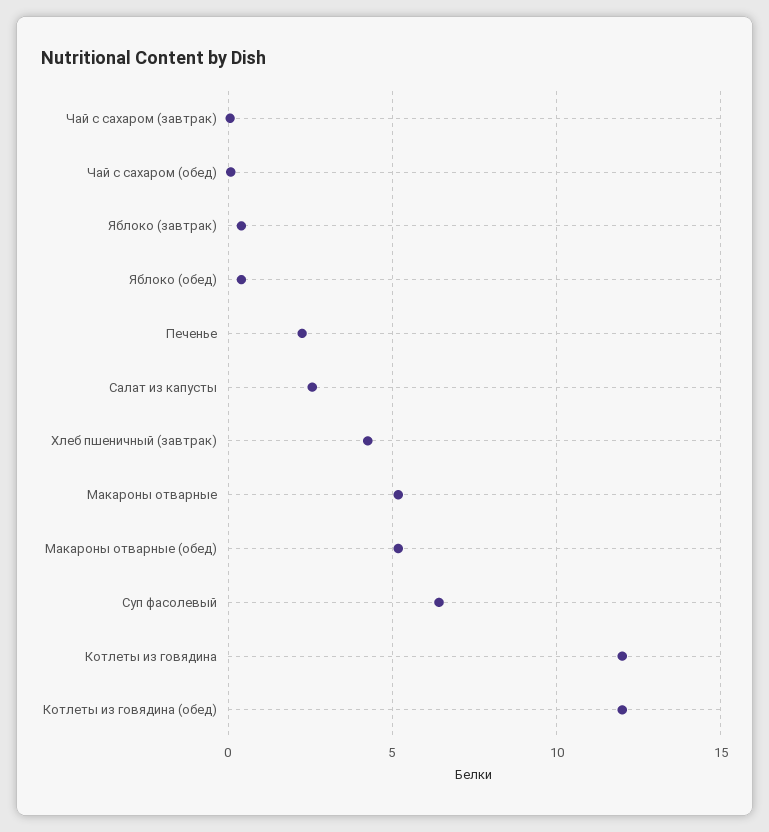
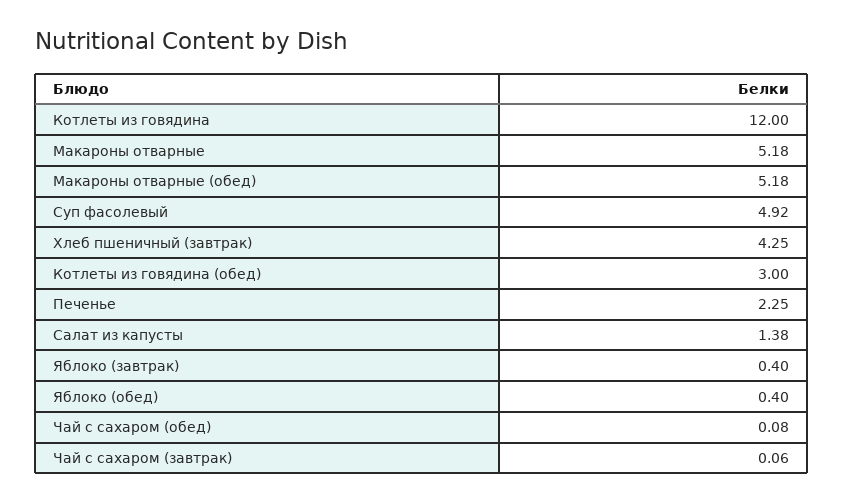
Салат из капусты: 2.5 -> 1.38
Суп фасолевый: 6.5 -> 4.92
Котлеты из говядина (обед): 12 -> 3

